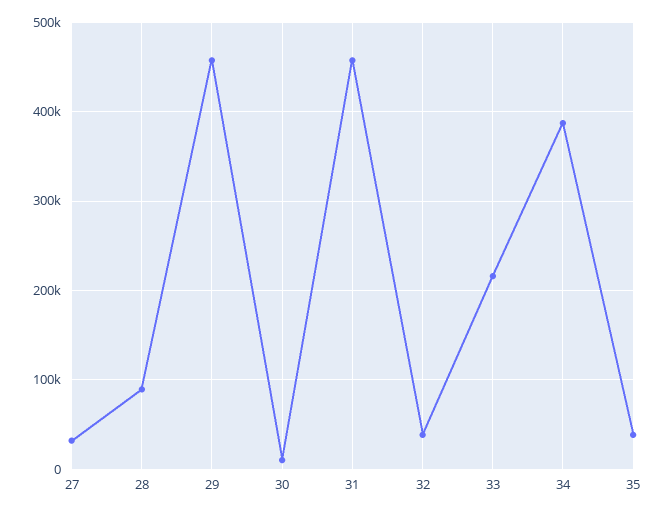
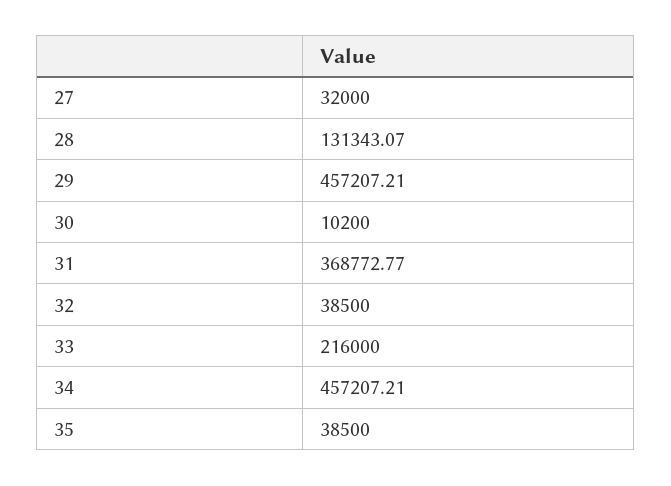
28: 90000 -> 131343.07
31: 460000 -> 368772.77
34: 390000 -> 457207.21

